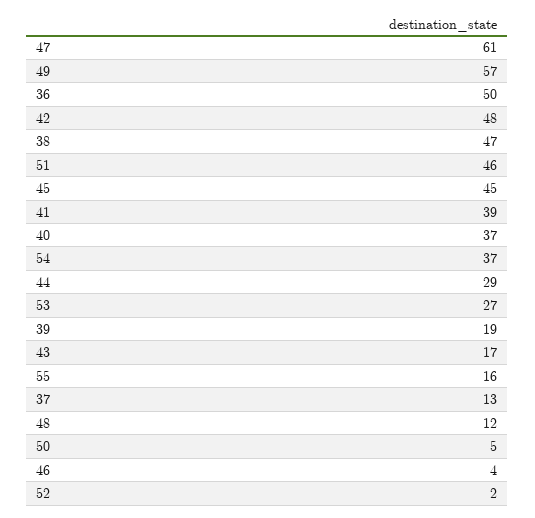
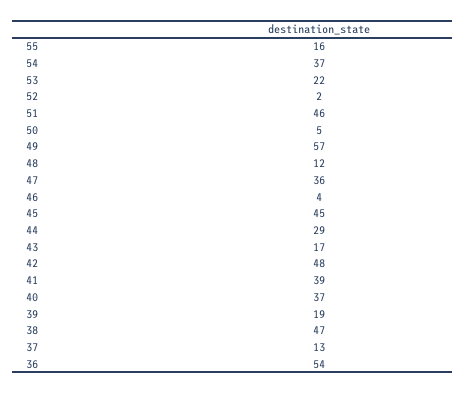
47: 61 -> 36
36: 50 -> 54
53: 27 -> 22

